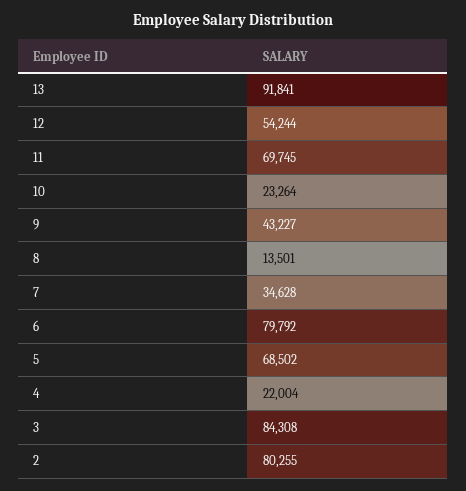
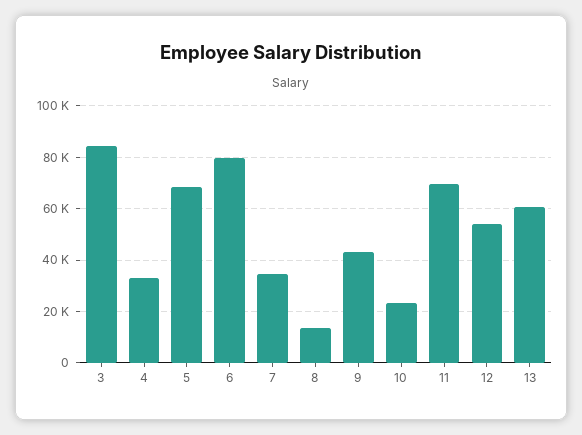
13: 91841 -> 60000
4: 22004 -> 32500
2: 80255 -> none

